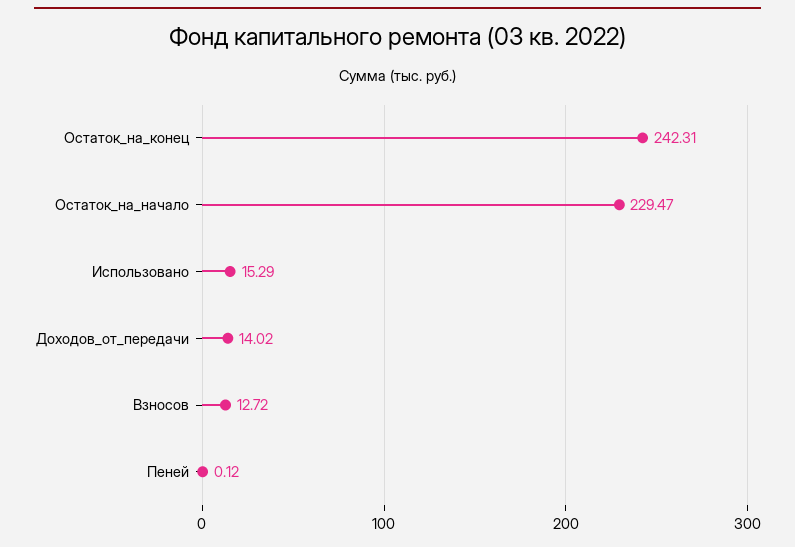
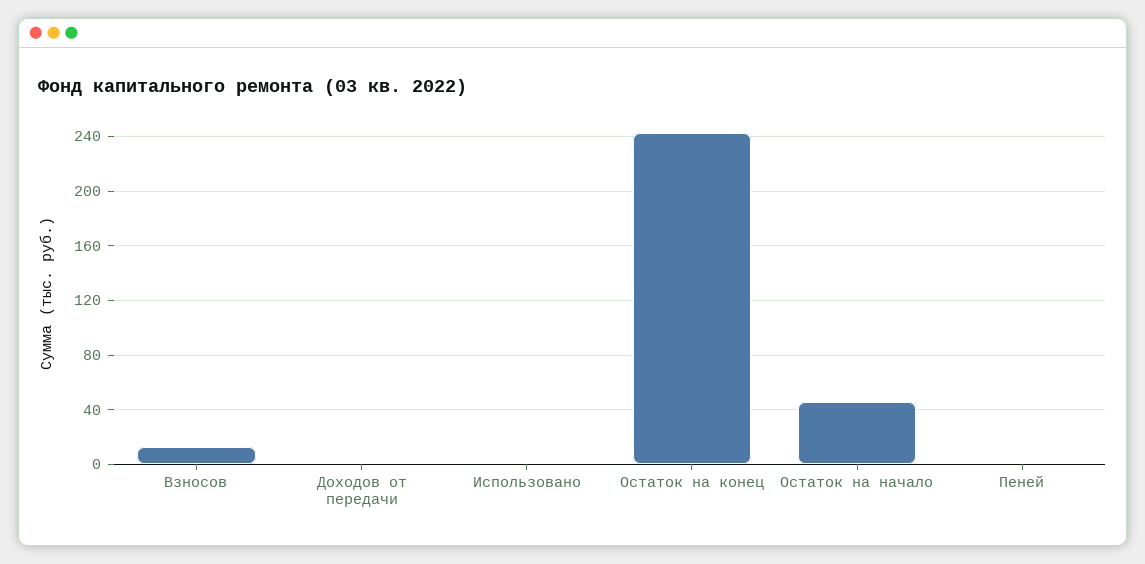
Остаток_на_начало: 229.47 -> 45
Использовано: 15.29 -> 0
Доходов_от_передачи: 14.02 -> 0

